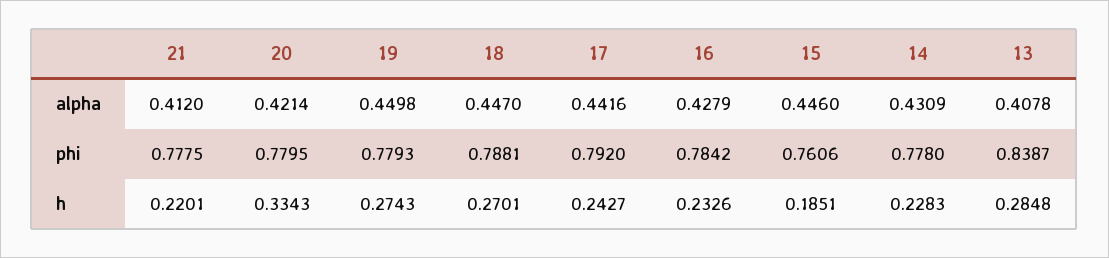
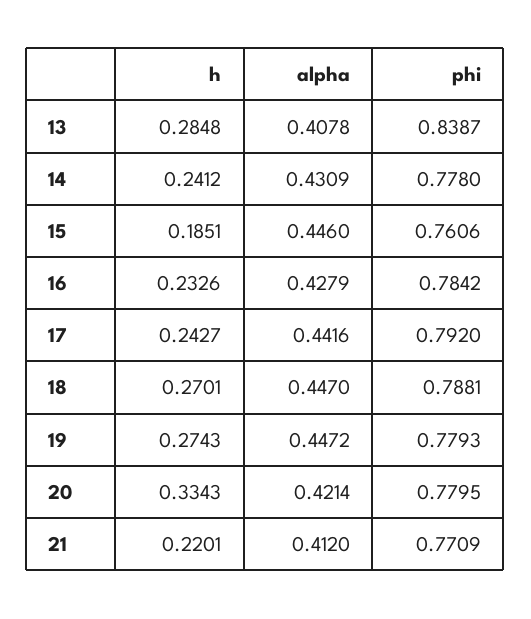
19, alpha: 0.4498 -> 0.4472
21, phi: 0.7775 -> 0.7709
14, h: 0.2283 -> 0.2412

